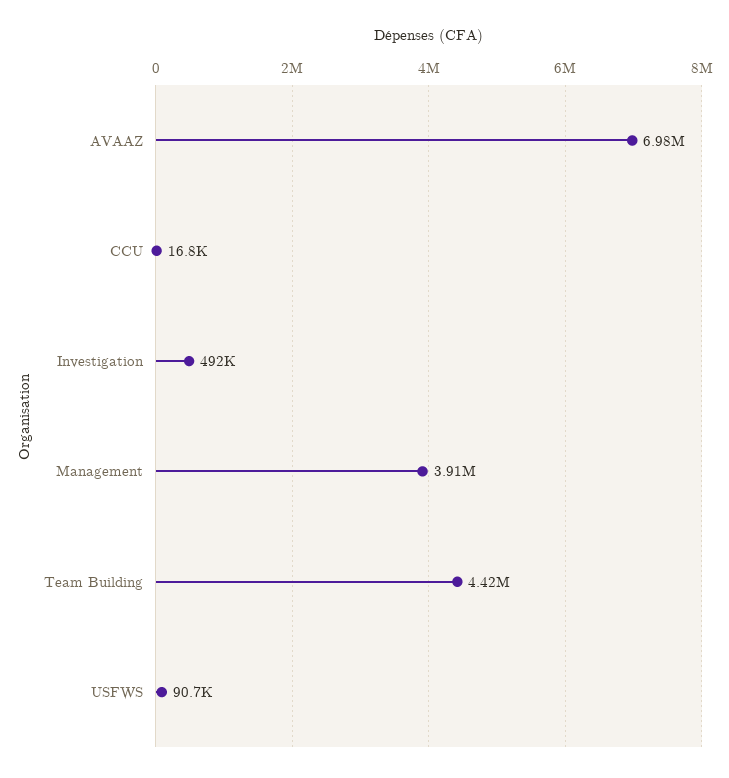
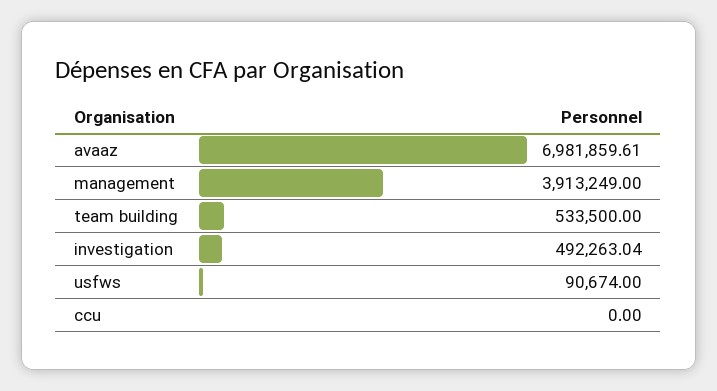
CCU: 16800 -> 0
Team Building: 4420000 -> 533500

